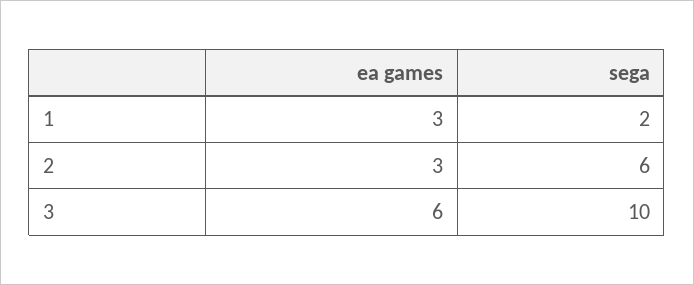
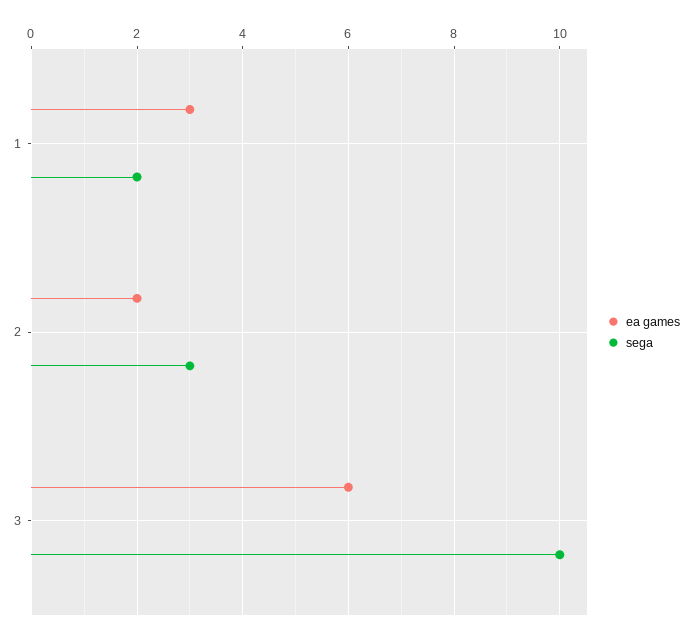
ea games, 2: 3 -> 2
sega, 2: 6 -> 3

